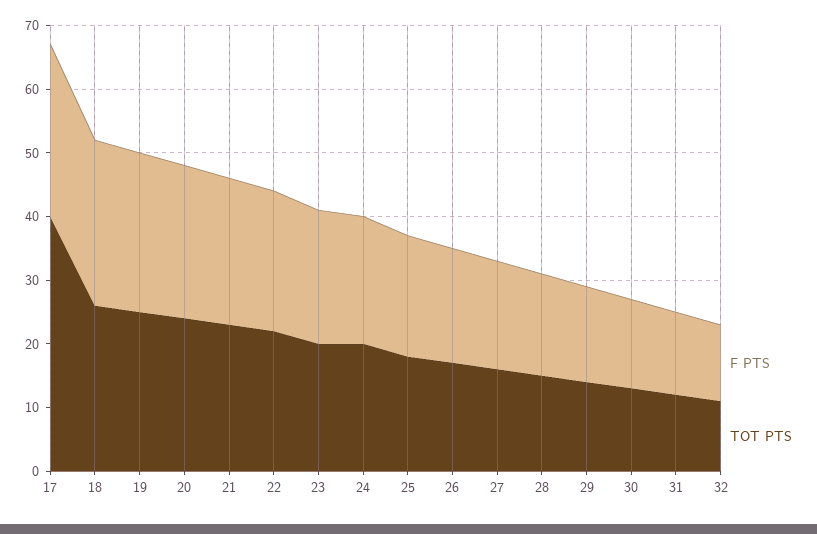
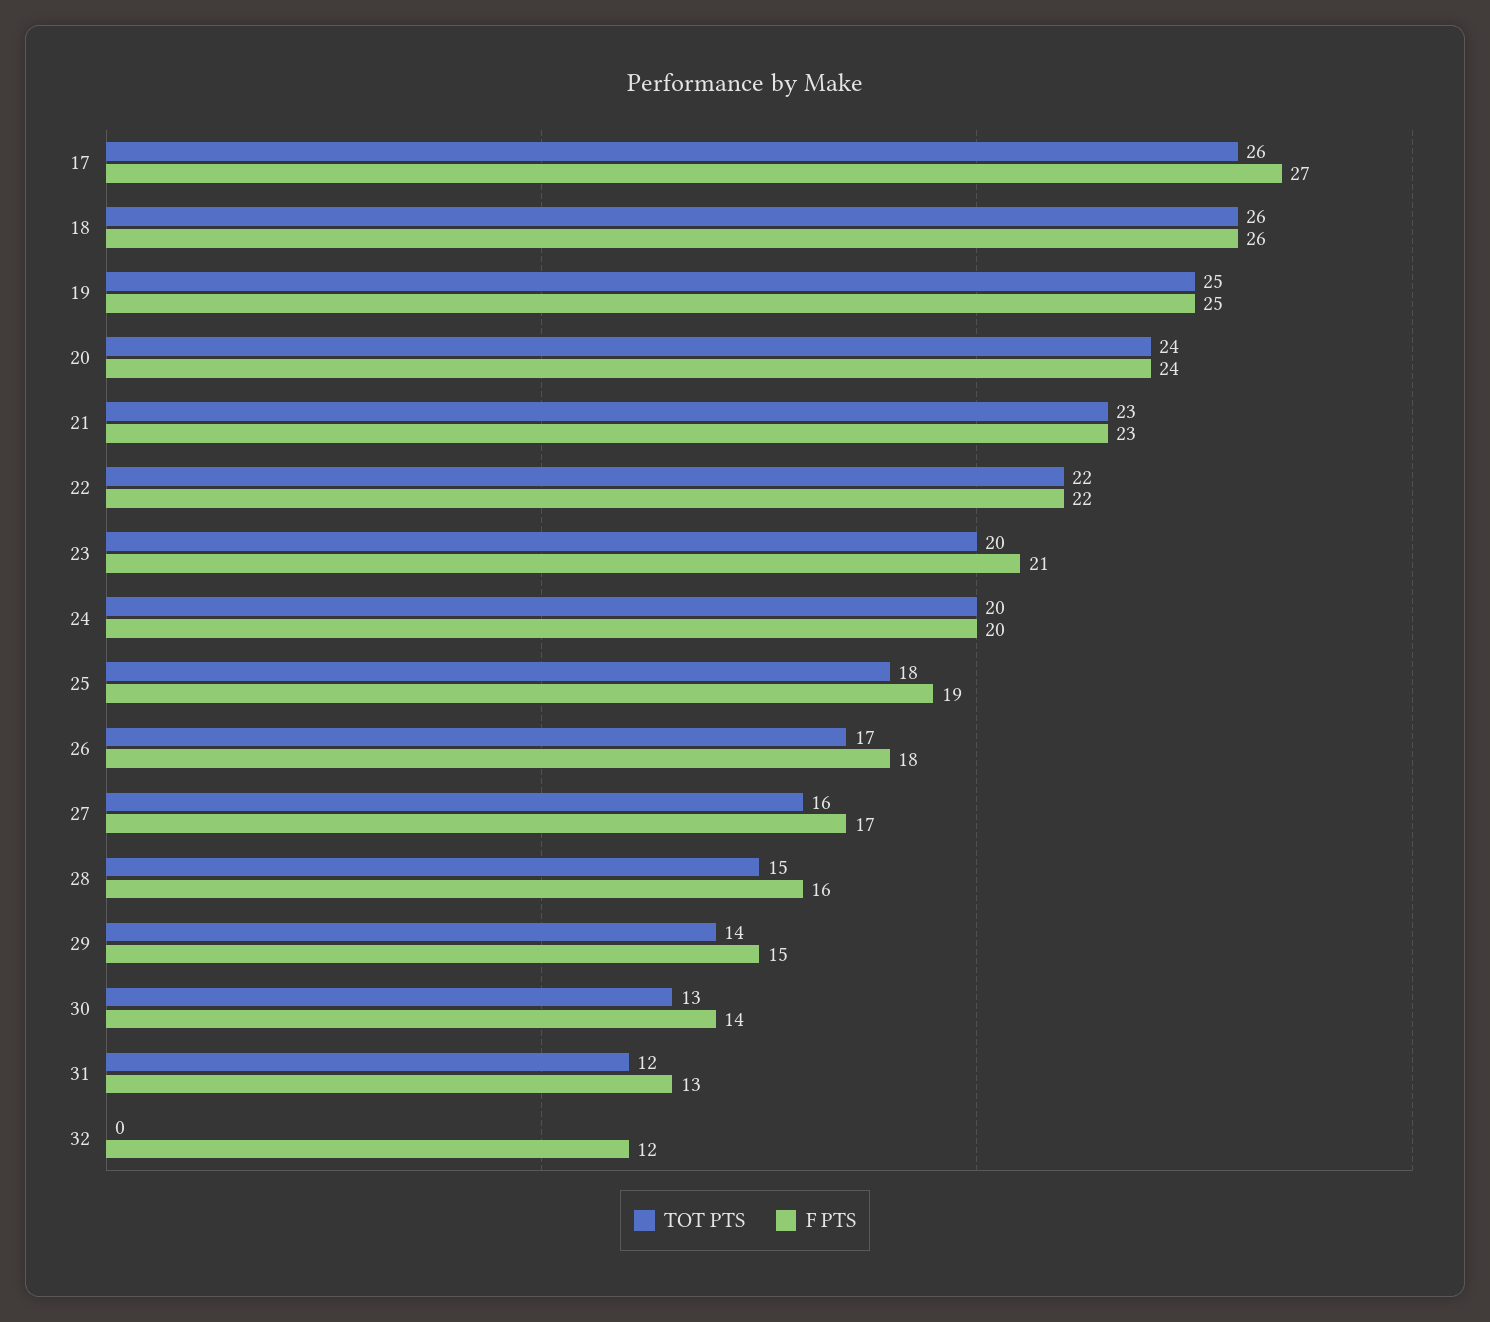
TOT PTS, 17: 40 -> 26
TOT PTS, 32: 10 -> 0

